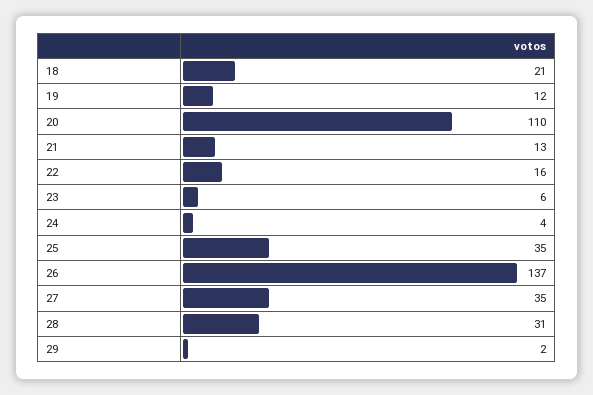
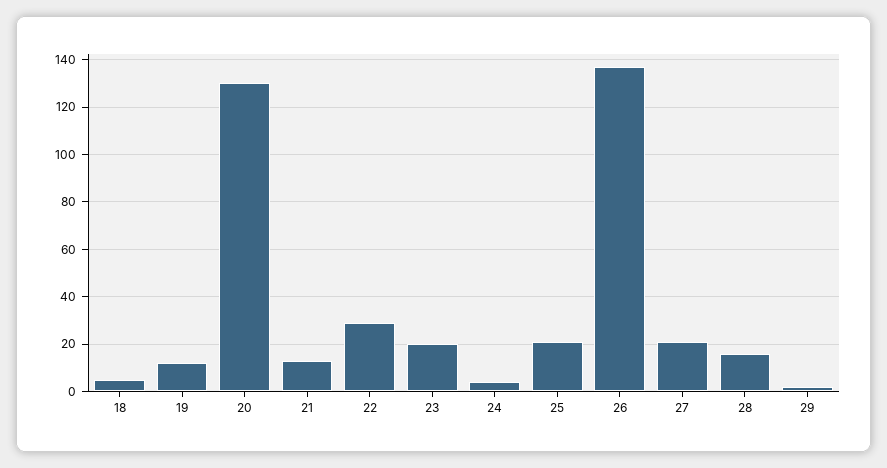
18: 21 -> 5
20: 110 -> 130
22: 16 -> 30
23: 6 -> 20
25: 35 -> 20
27: 35 -> 20
28: 31 -> 15

